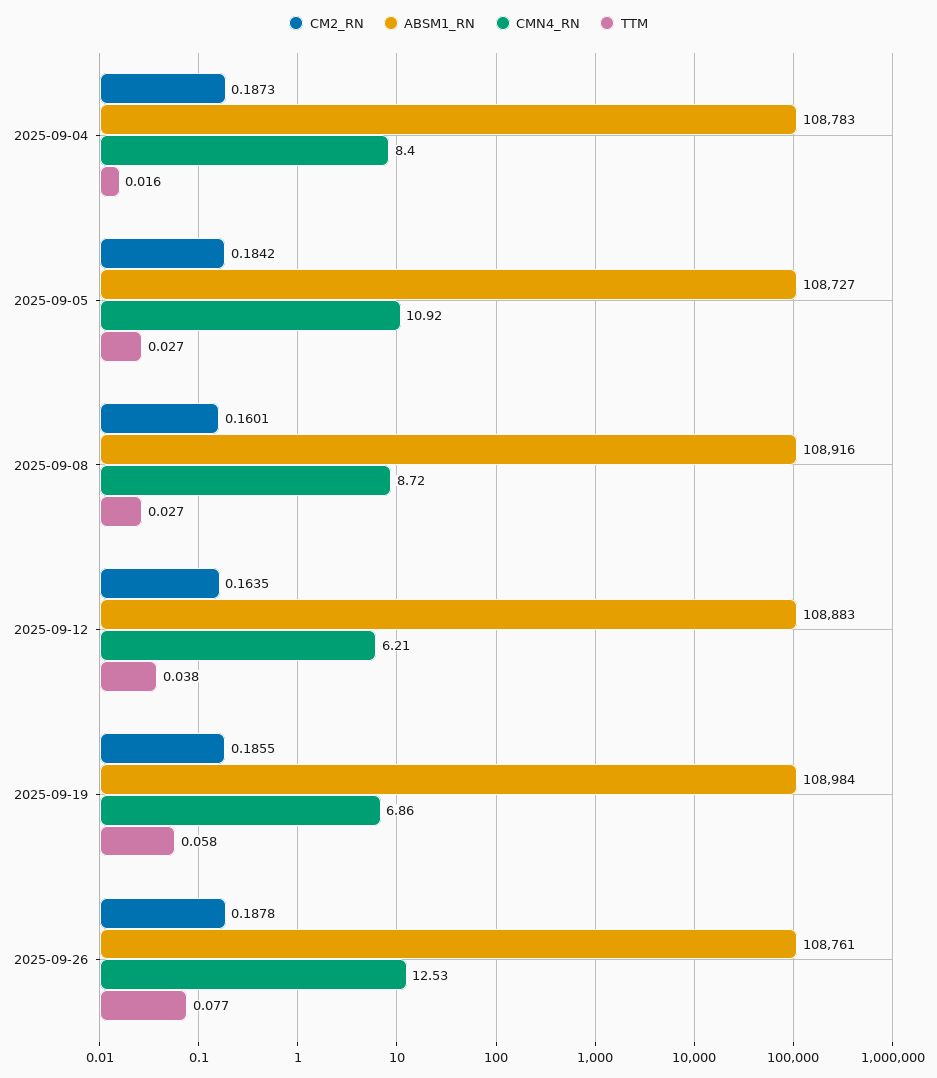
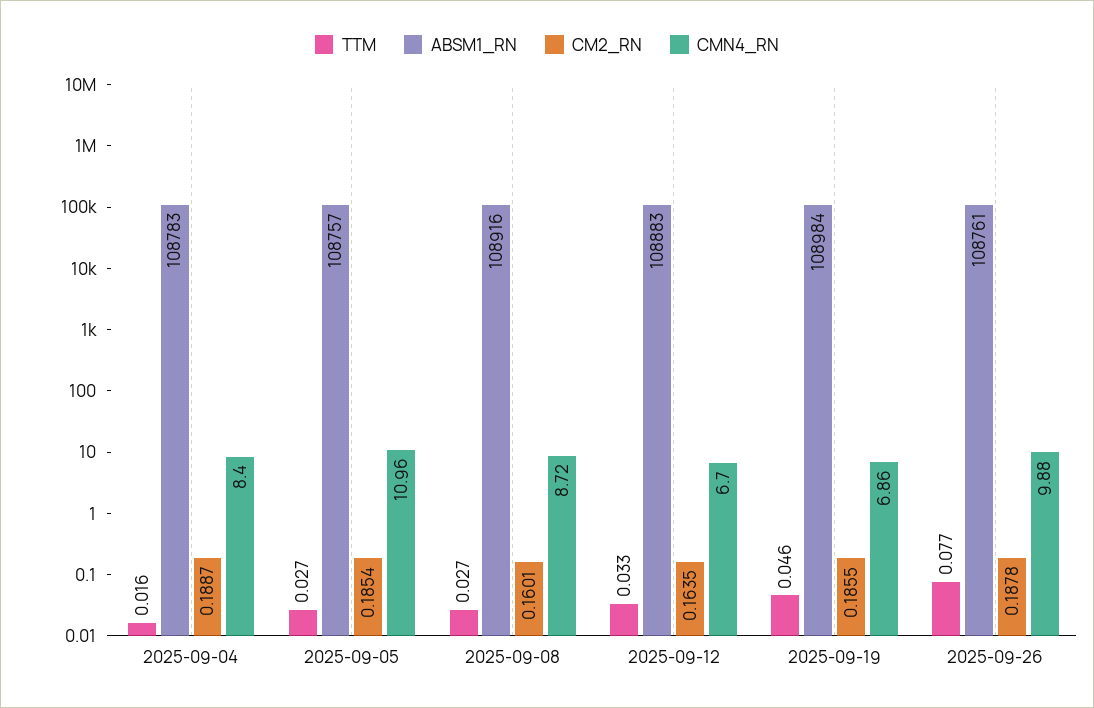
CM2_RN, 2025-09-04: 0.1873 -> 0.1887
CM2_RN, 2025-09-05: 0.1842 -> 0.1854
ABSM1_RN, 2025-09-05: 108727 -> 108757
CMN4_RN, 2025-09-05: 10.92 -> 10.96
CMN4_RN, 2025-09-12: 6.21 -> 6.7
TTM, 2025-09-12: 0.038 -> 0.033
TTM, 2025-09-19: 0.058 -> 0.046
CMN4_RN, 2025-09-26: 12.53 -> 9.88

